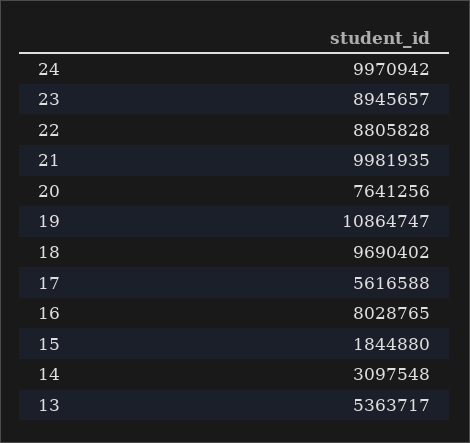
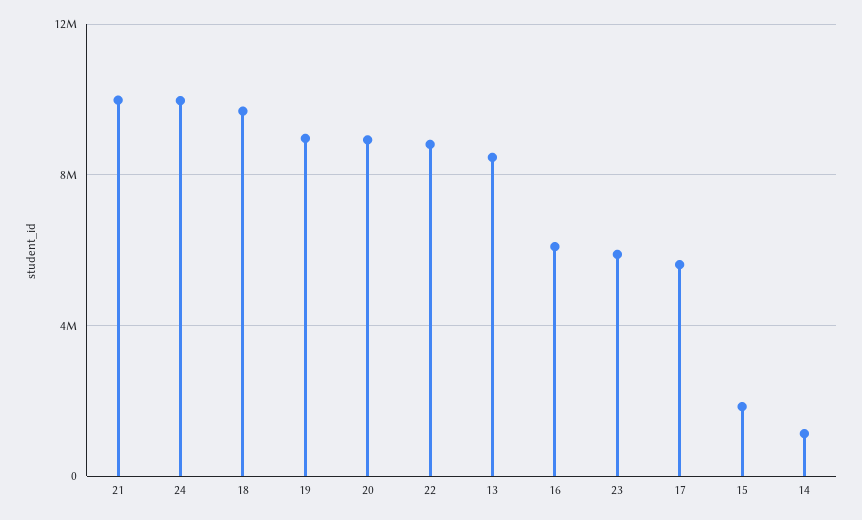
23: 8945657 -> 6000000
20: 7641256 -> 9000000
19: 10864747 -> 9000000
16: 8028765 -> 6000000
14: 3097548 -> 1000000
13: 5363717 -> 8500000

